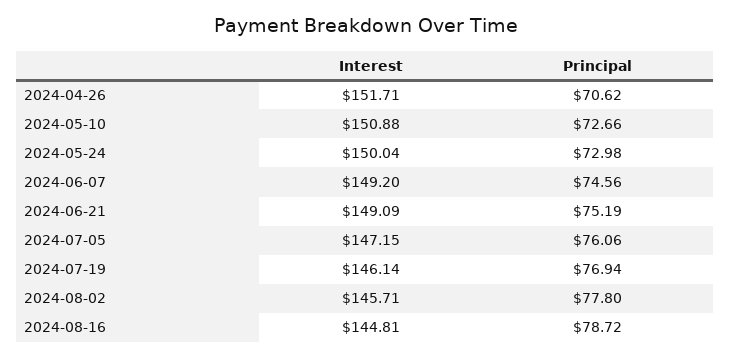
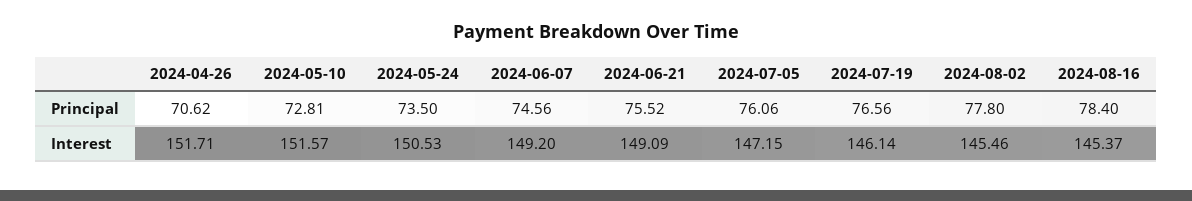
Interest, 2024-05-10: 150.88 -> 151.57
Principal, 2024-05-10: 72.66 -> 72.81
Interest, 2024-05-24: 150.04 -> 150.53
Principal, 2024-05-24: 72.98 -> 73.5
Principal, 2024-06-21: 75.19 -> 75.52
Principal, 2024-07-19: 76.94 -> 76.56
Interest, 2024-08-02: 145.71 -> 145.46
Interest, 2024-08-16: 144.81 -> 145.37
Principal, 2024-08-16: 78.72 -> 78.4

